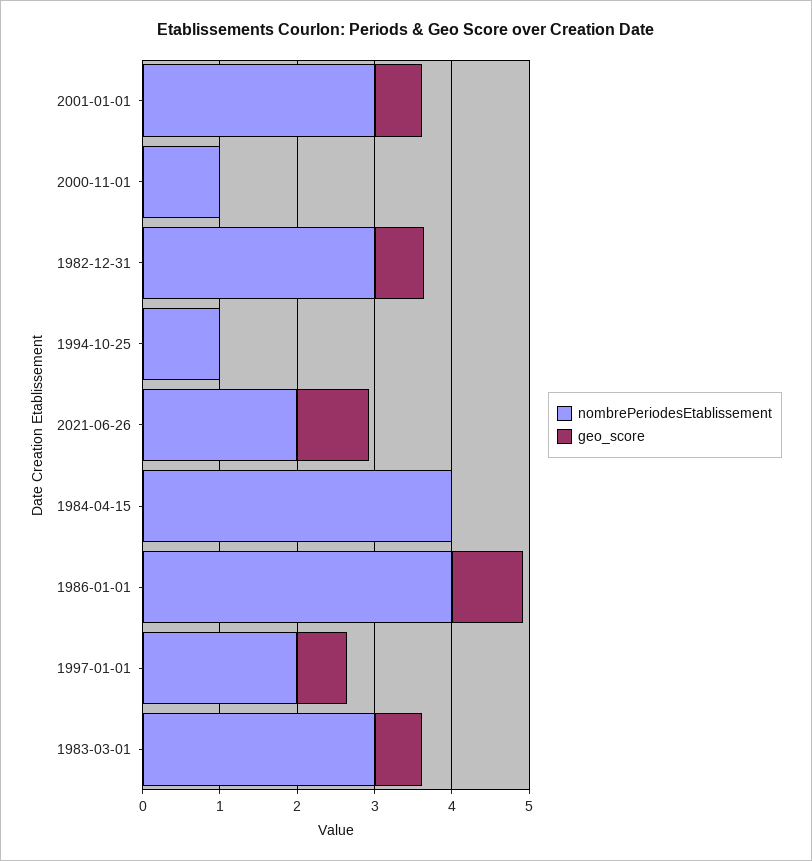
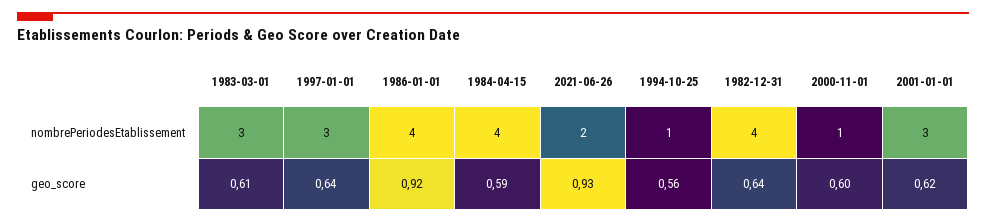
geo_score, 2000-11-01: 0 -> 0.6
nombrePeriodesEtablissement, 1982-12-31: 3 -> 4
geo_score, 1994-10-25: 0 -> 0.56
geo_score, 1984-04-15: 0 -> 0.59
nombrePeriodesEtablissement, 1997-01-01: 2 -> 3

